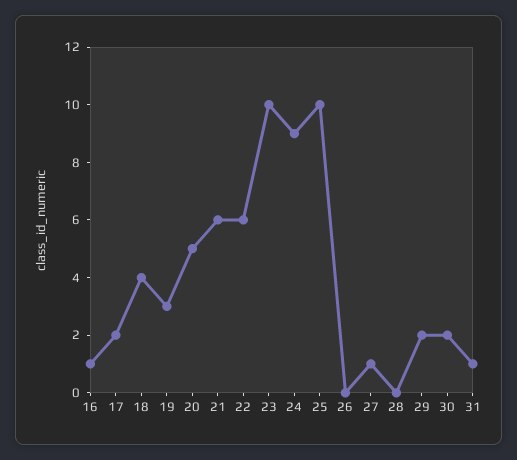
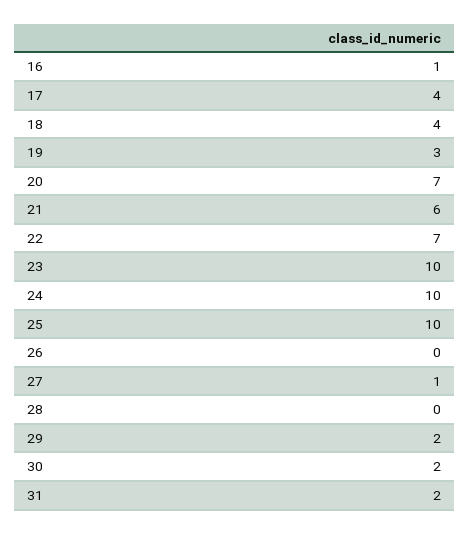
17: 2 -> 4
20: 5 -> 7
22: 6 -> 7
24: 9 -> 10
31: 1 -> 2

